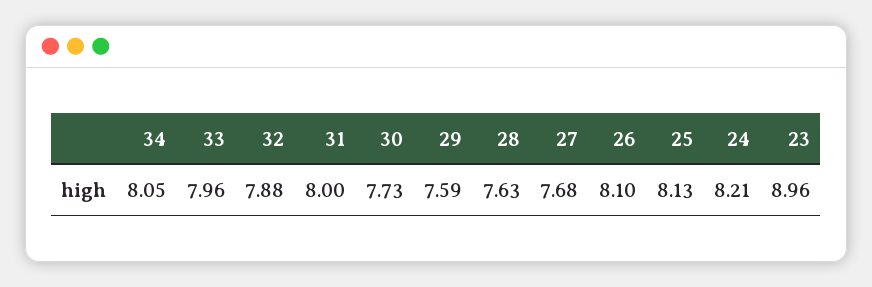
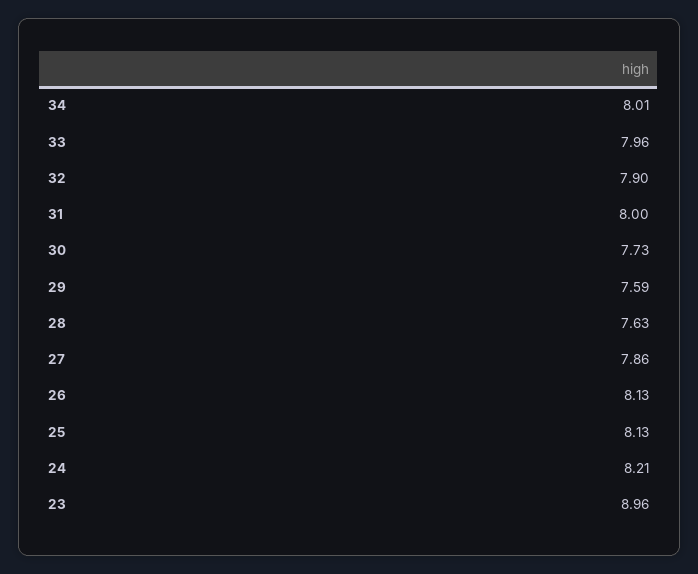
34: 8.05 -> 8.01
32: 7.88 -> 7.9
27: 7.68 -> 7.86
26: 8.1 -> 8.13

